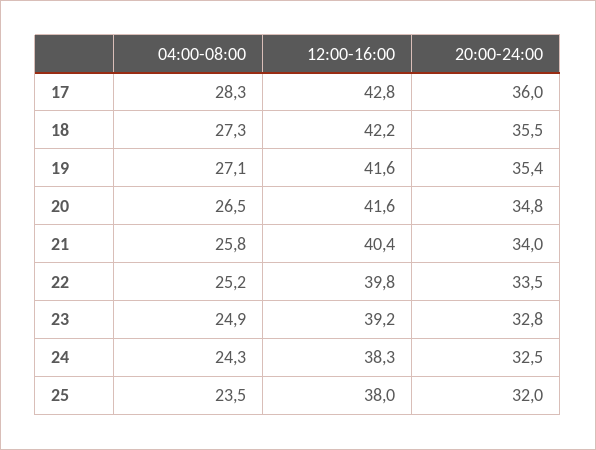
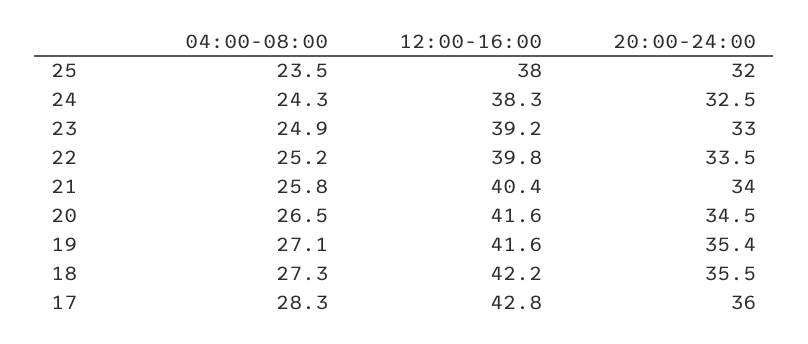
20:00-24:00, 20: 34.8 -> 34.5
20:00-24:00, 23: 32.8 -> 33

